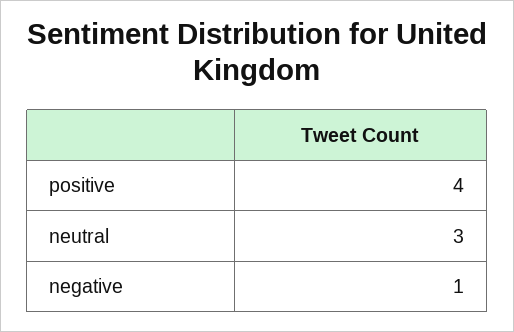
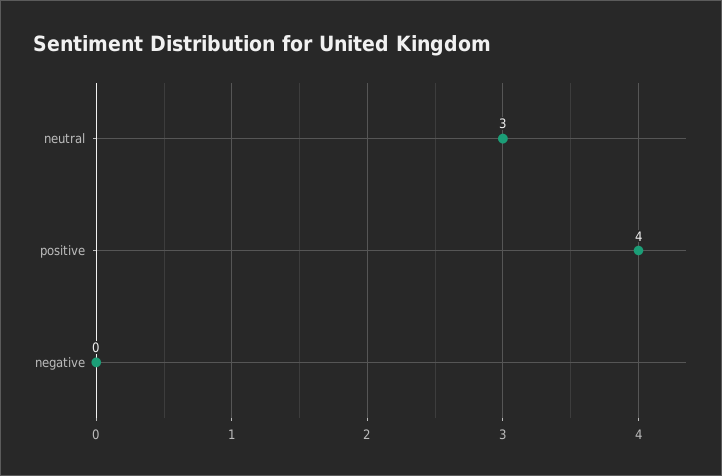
negative: 1 -> 0

